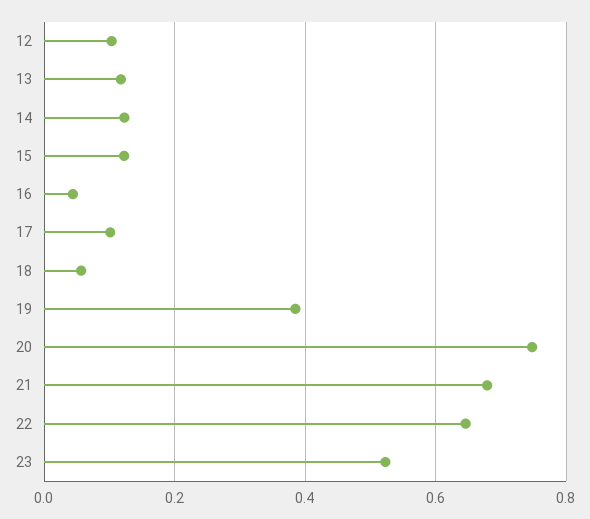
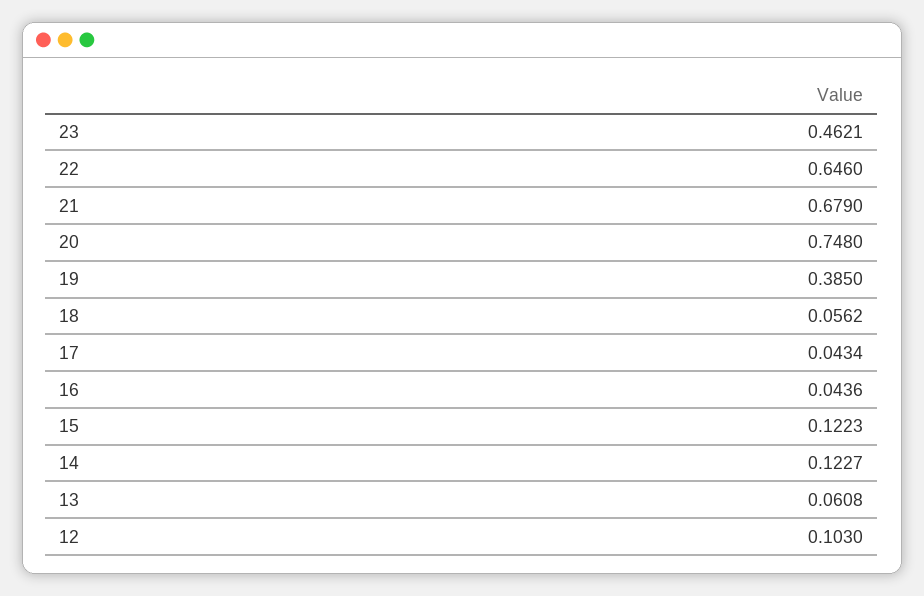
13: 0.12 -> 0.0608
17: 0.1 -> 0.0434
23: 0.52 -> 0.4621

